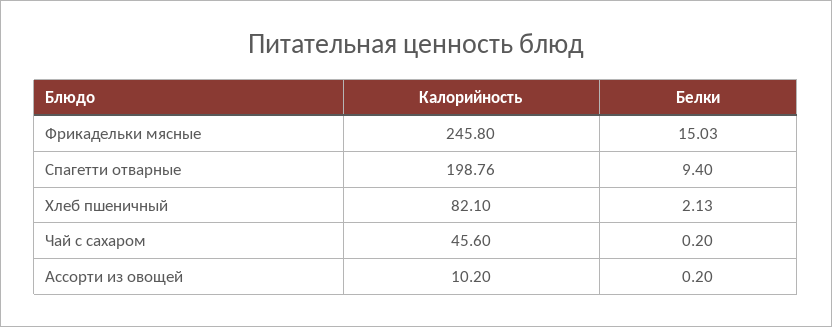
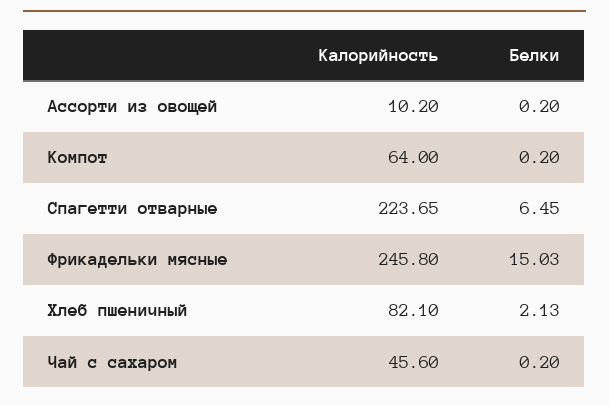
Калорийность, Спагетти отварные: 198.76 -> 223.65
Белки, Спагетти отварные: 9.4 -> 6.45
Калорийность, Компот: none -> 64
Белки, Компот: none -> 0.2

